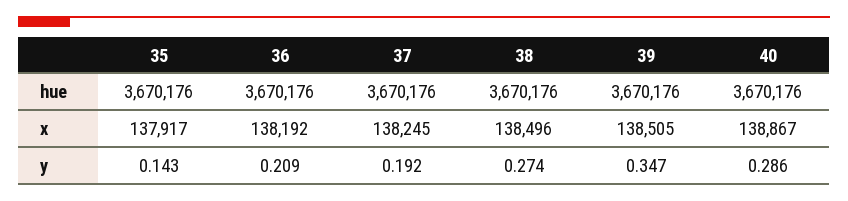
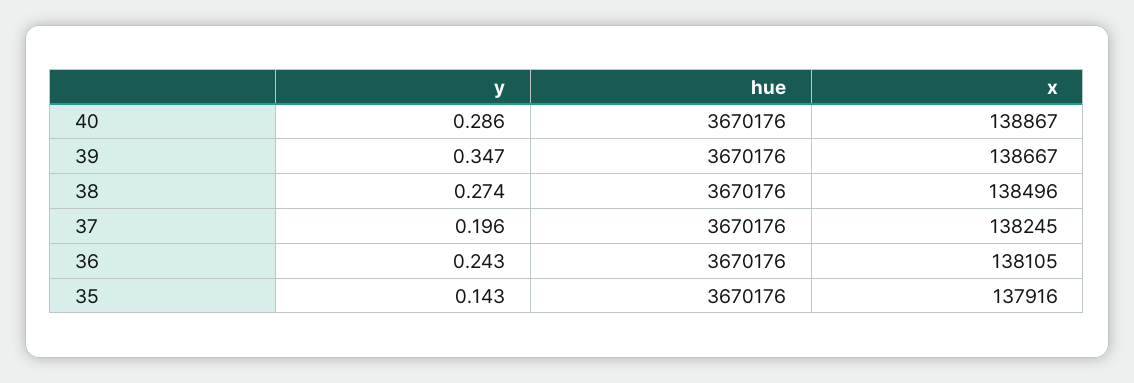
35, x: 137917 -> 137916
36, x: 138192 -> 138105
39, x: 138505 -> 138667
36, y: 0.209 -> 0.243
37, y: 0.192 -> 0.196

